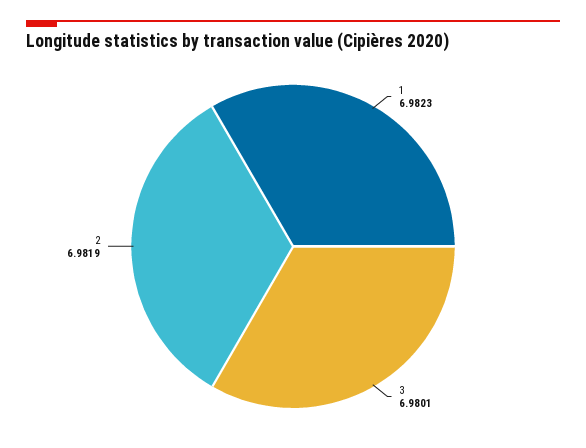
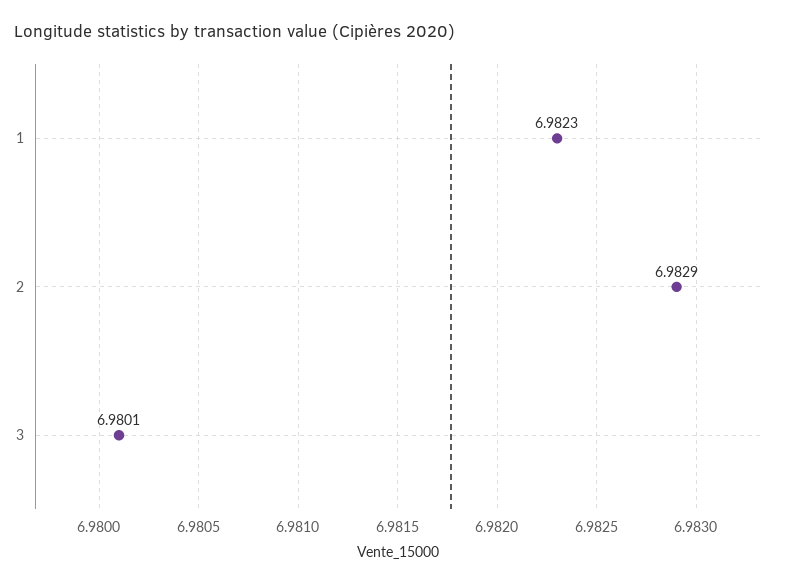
2: 6.9819 -> 6.9829

